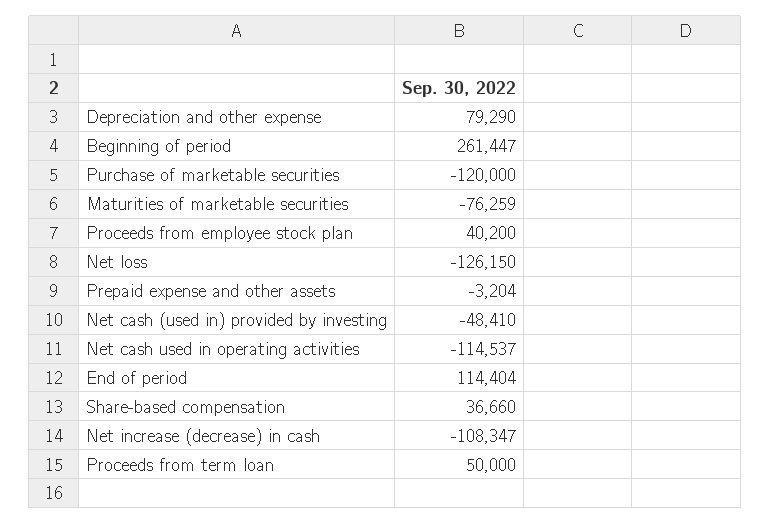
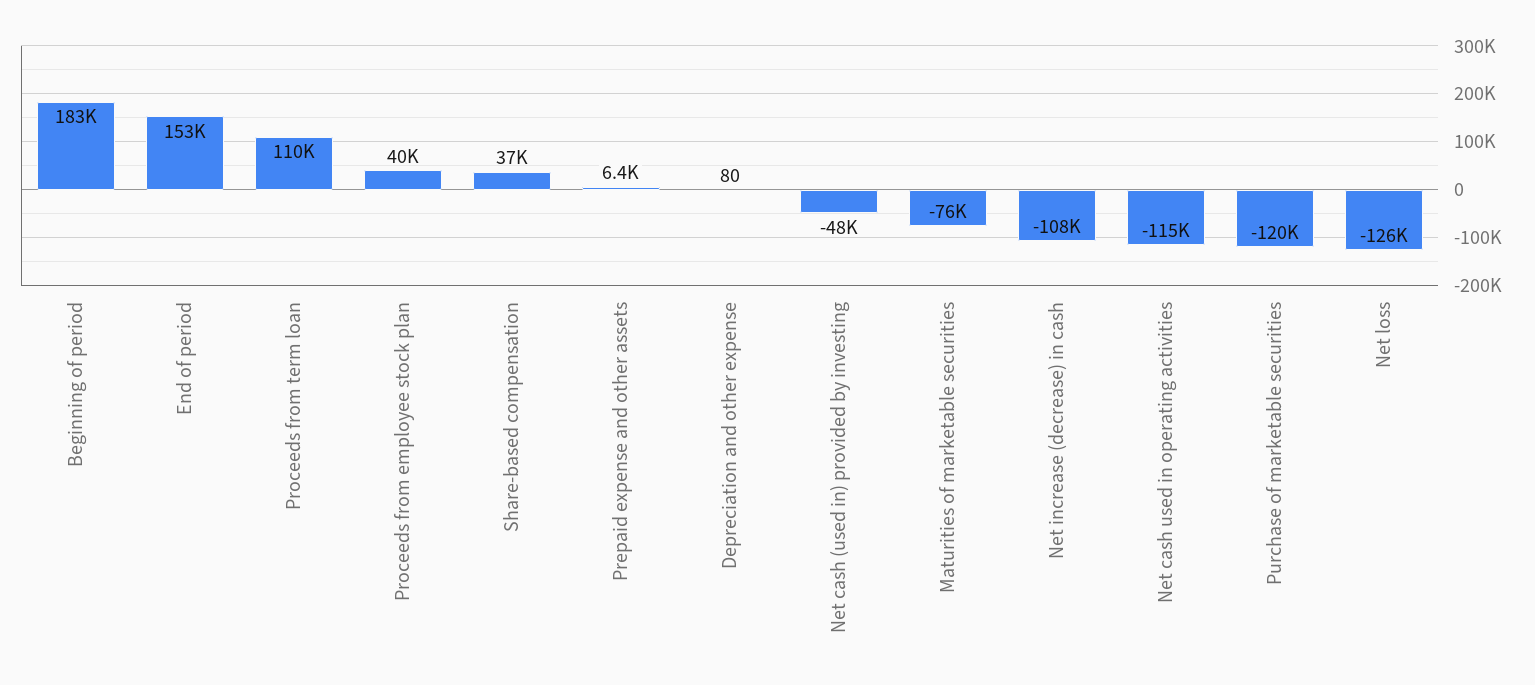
Depreciation and other expense: 79290 -> 80
Beginning of period: 261447 -> 183000
Prepaid expense and other assets: -3204 -> 6400
End of period: 114404 -> 153000
Proceeds from term loan: 50000 -> 110000

